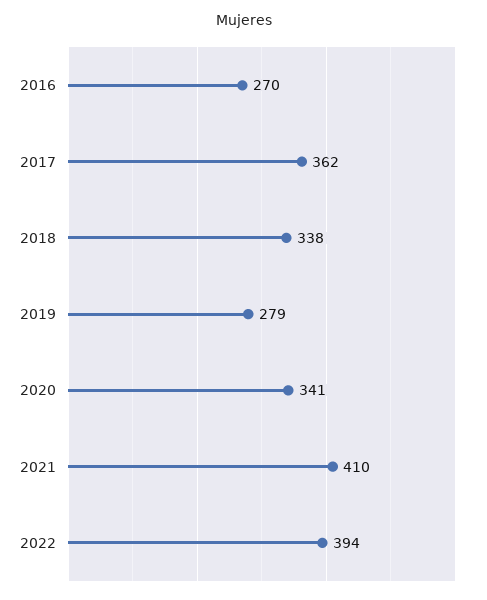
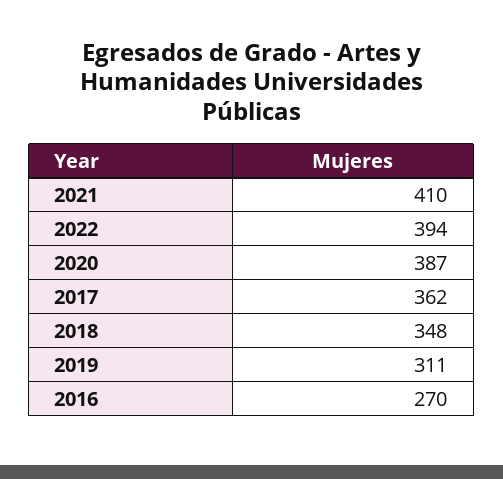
2018: 338 -> 348
2019: 279 -> 311
2020: 341 -> 387

